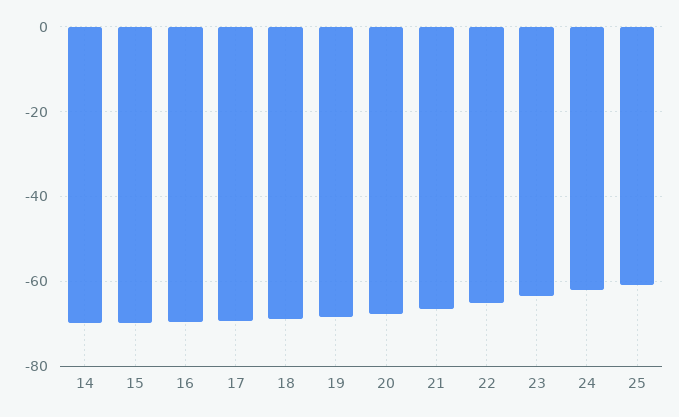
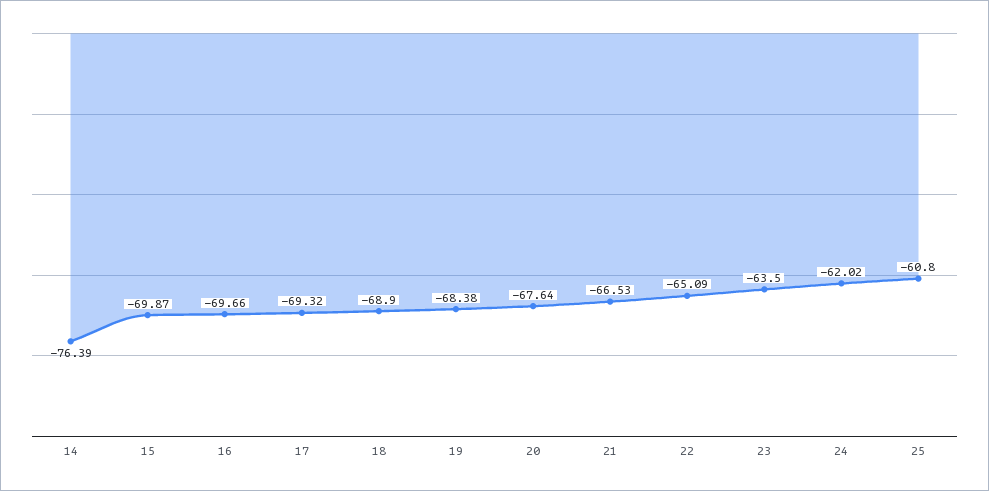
14: -70 -> -76.39

